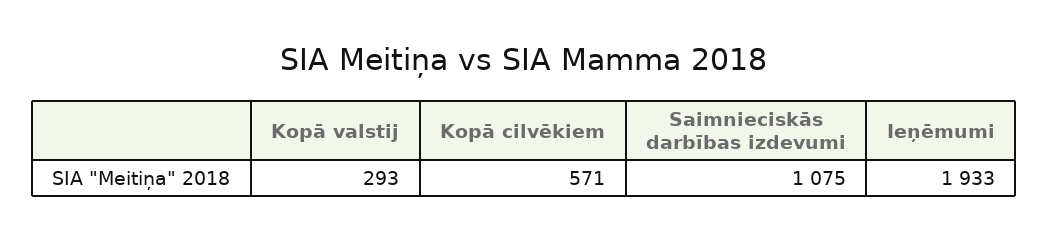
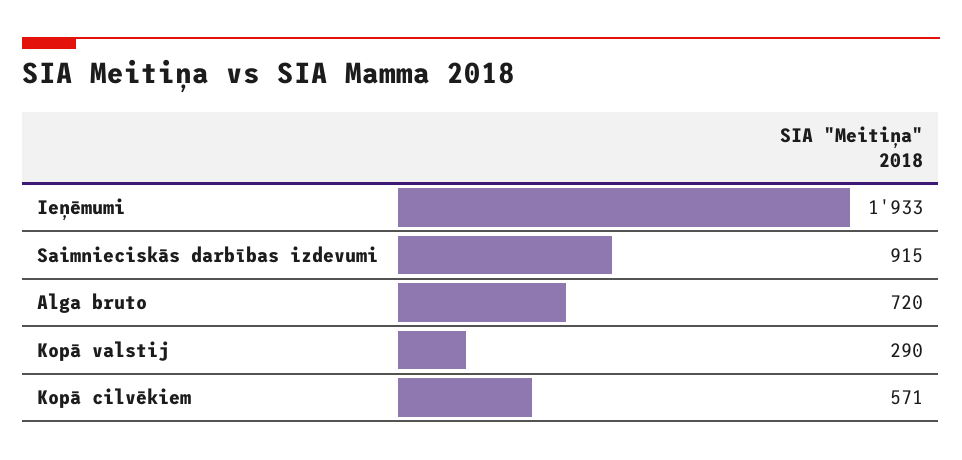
Kopā valstij: 293 -> 290
Saimnieciskās darbības izdevumi: 1075 -> 915
Alga bruto: none -> 720

